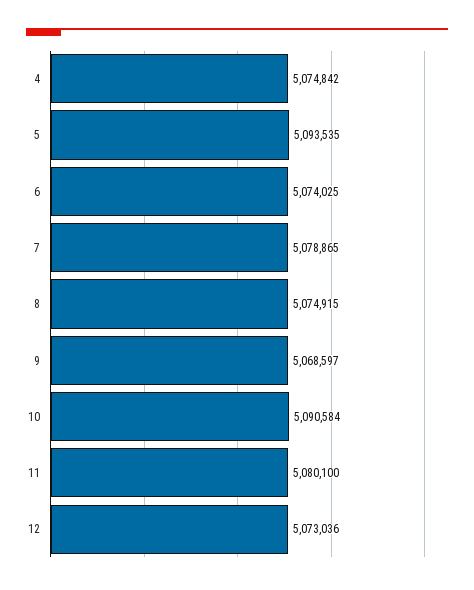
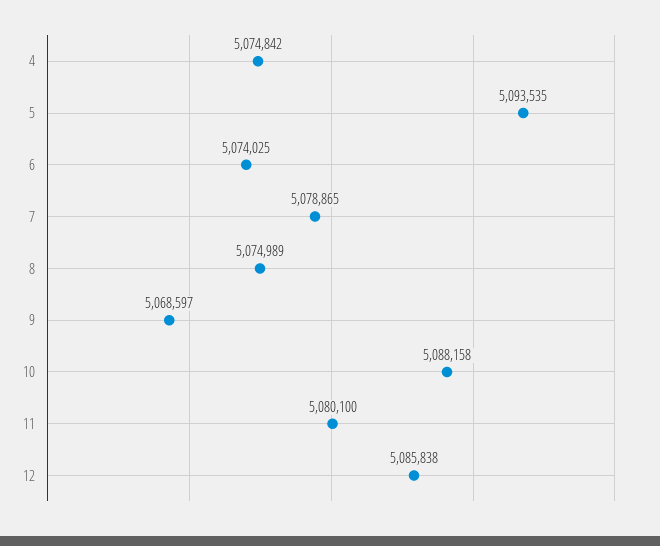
8: 5074915 -> 5074989
10: 5090584 -> 5088158
12: 5073036 -> 5085838

